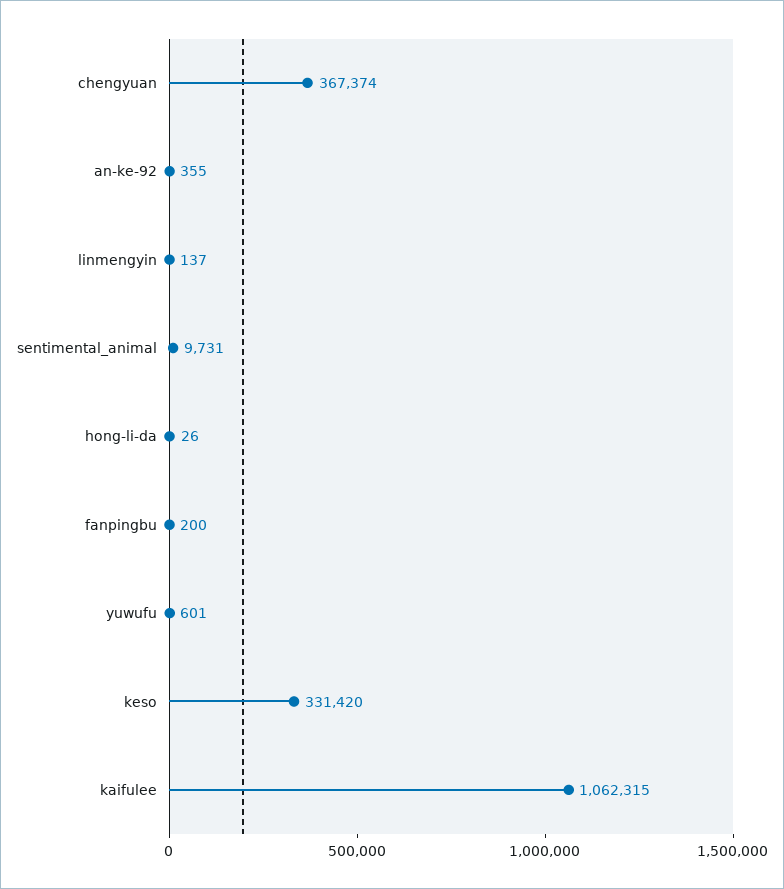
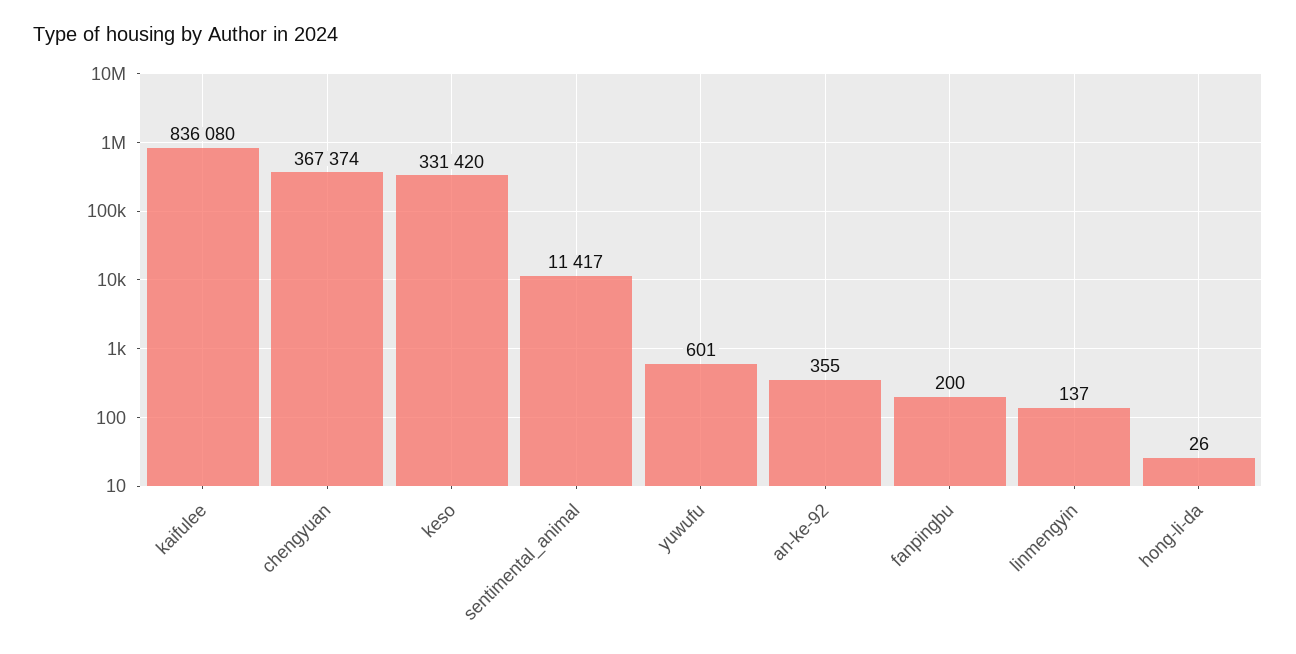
sentimental_animal: 9731 -> 11417
kaifulee: 1062315 -> 836080

